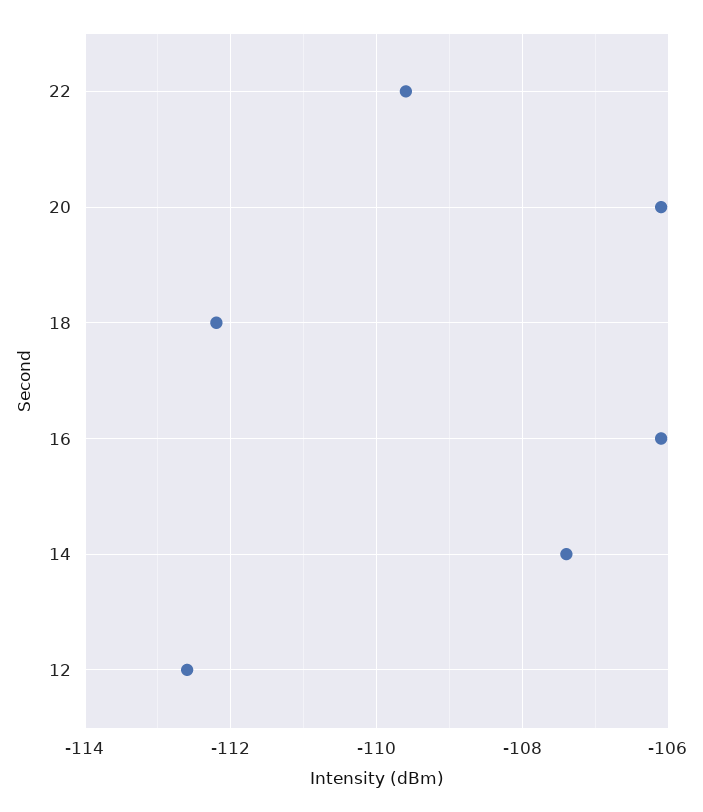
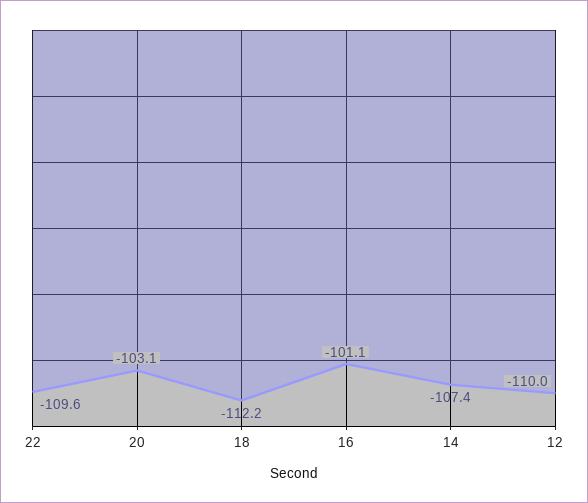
20: -106 -> -103.1
16: -106 -> -101.1
12: -112.5 -> -110

